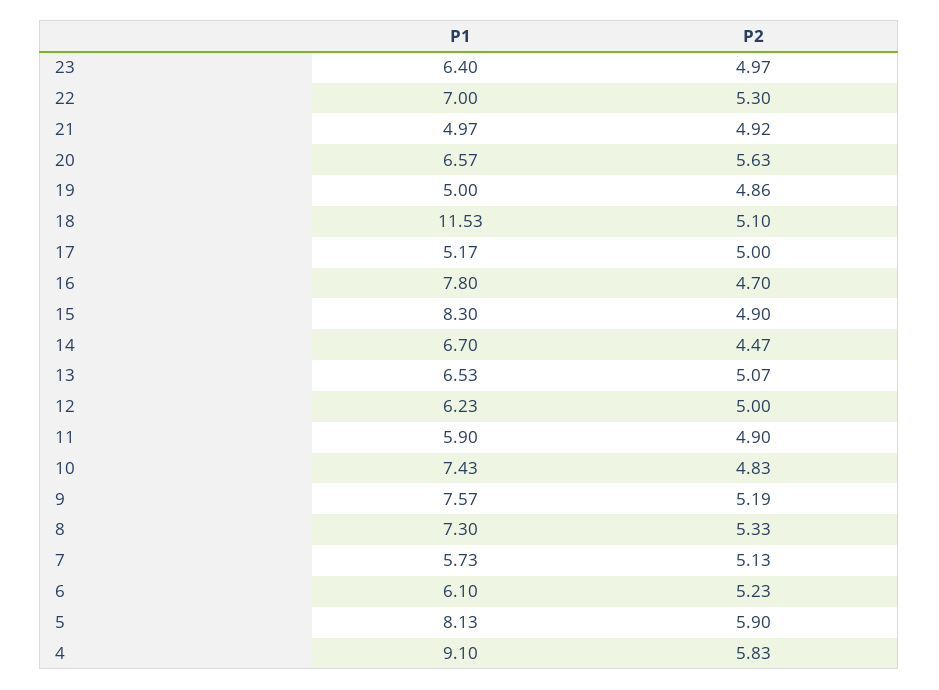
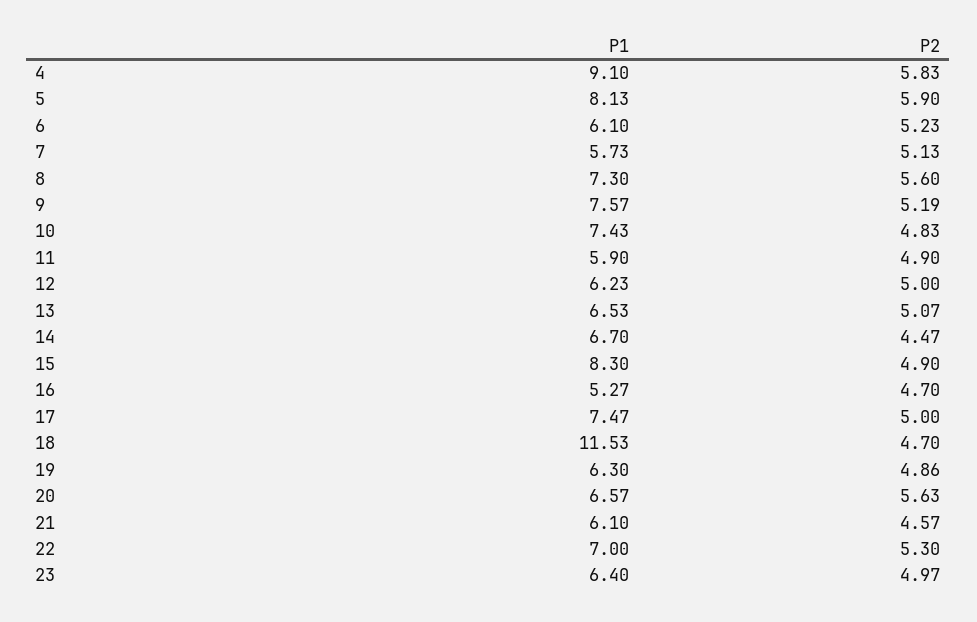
P1, 21: 4.97 -> 6.1
P2, 21: 4.92 -> 4.57
P1, 19: 5 -> 6.3
P2, 18: 5.1 -> 4.7
P1, 17: 5.17 -> 7.47
P1, 16: 7.8 -> 5.27
P2, 8: 5.33 -> 5.6

